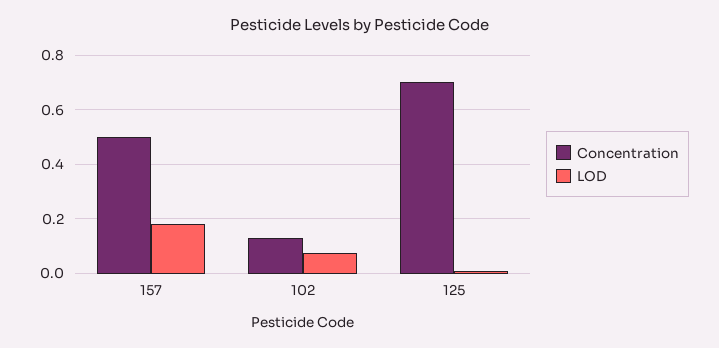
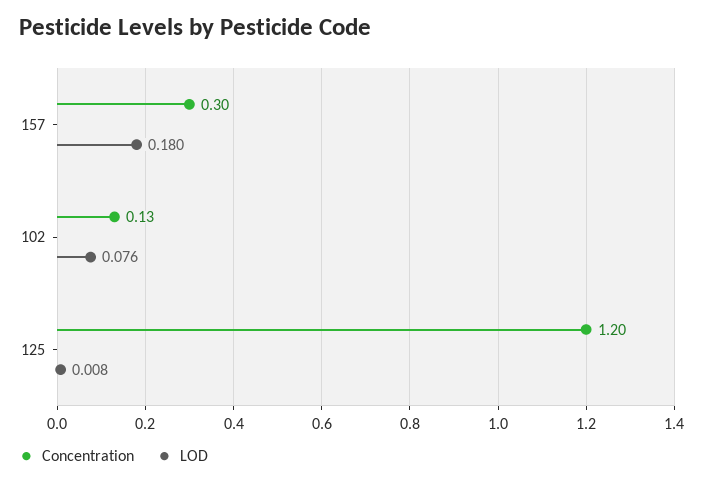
Concentration, 157: 0.5 -> 0.3
Concentration, 125: 0.7 -> 1.2

